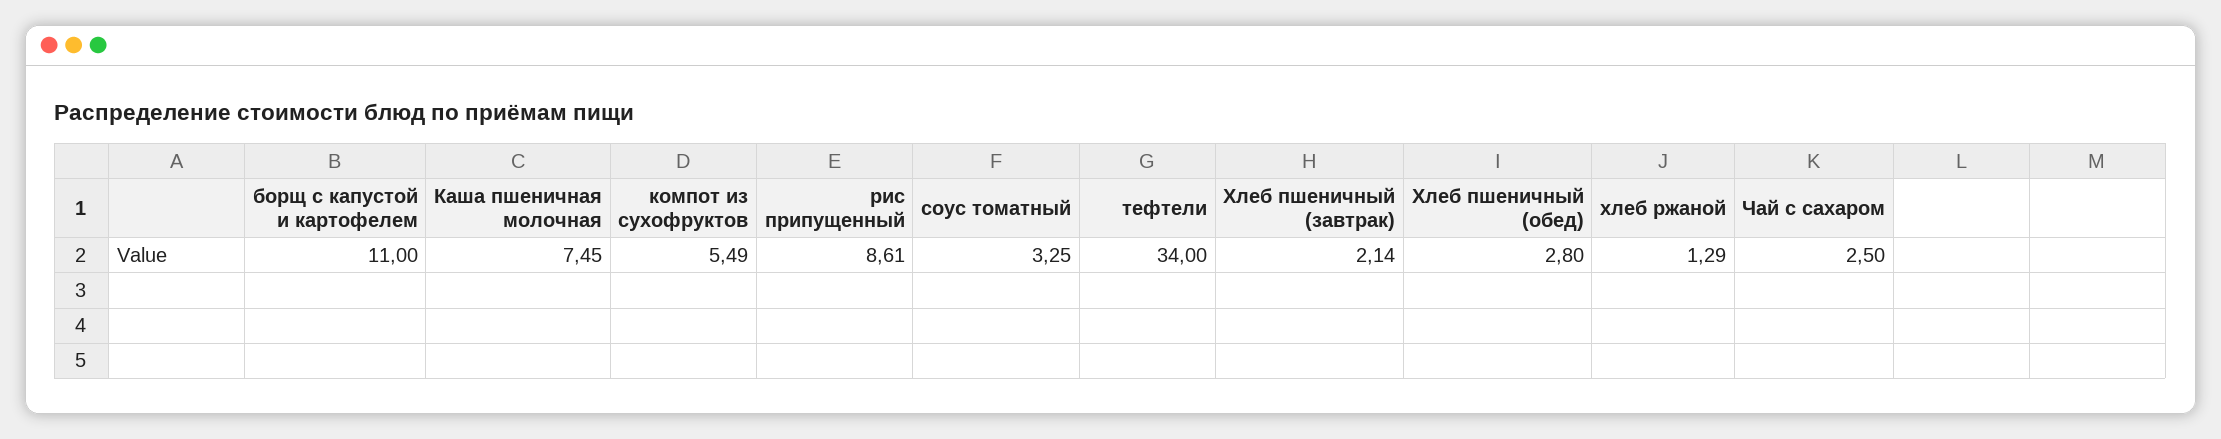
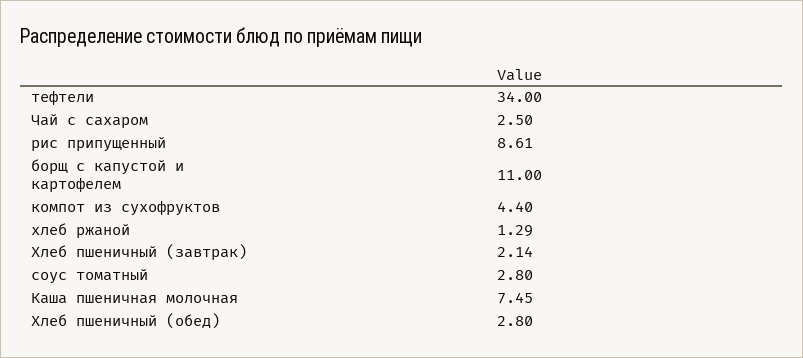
компот из сухофруктов: 5.49 -> 4.4
соус томатный: 3.25 -> 2.8

